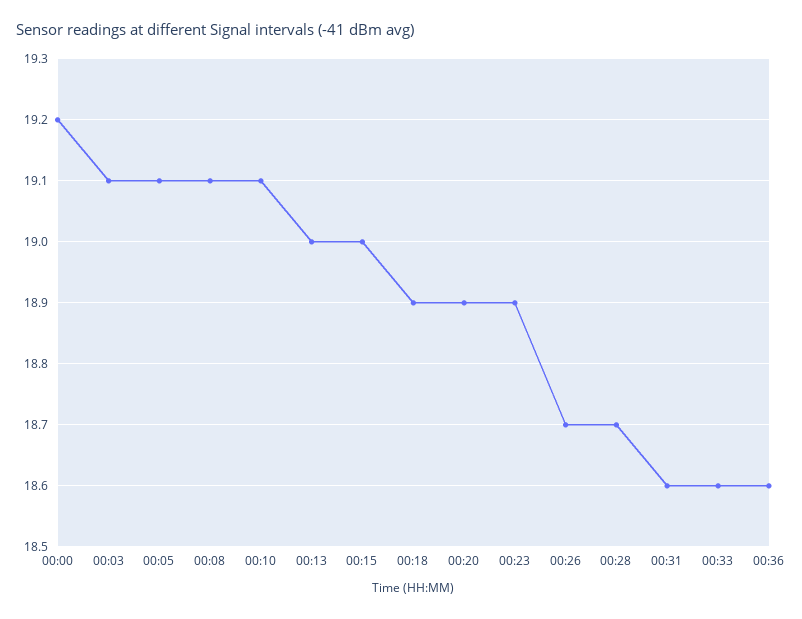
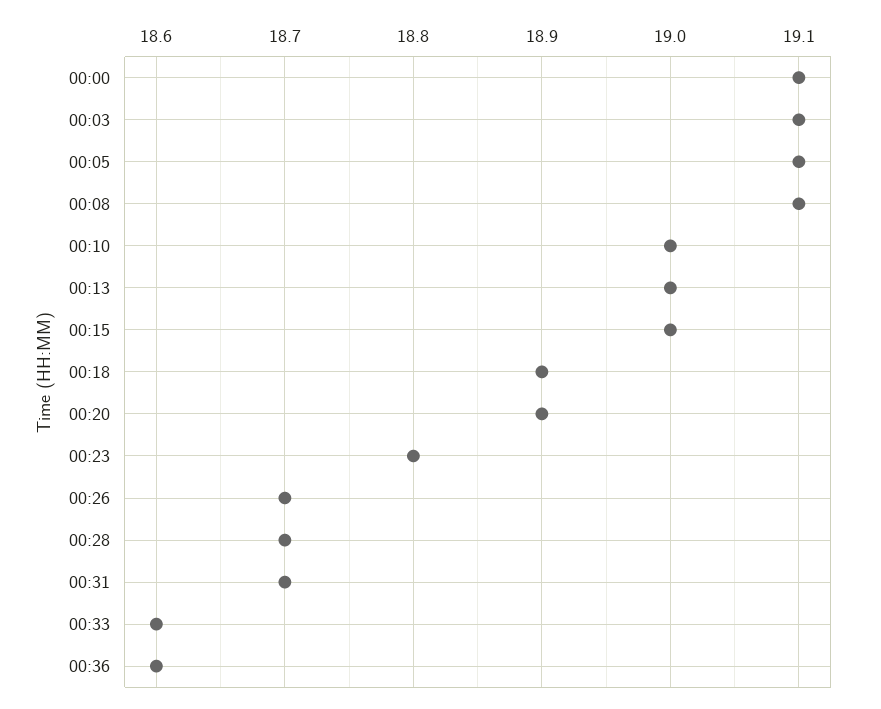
00:00: 19.2 -> 19.1
00:10: 19.1 -> 19
00:23: 18.9 -> 18.8
00:31: 18.6 -> 18.7

